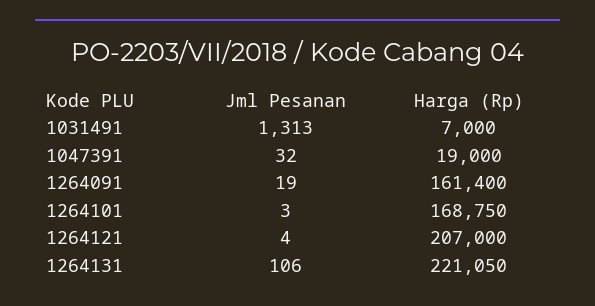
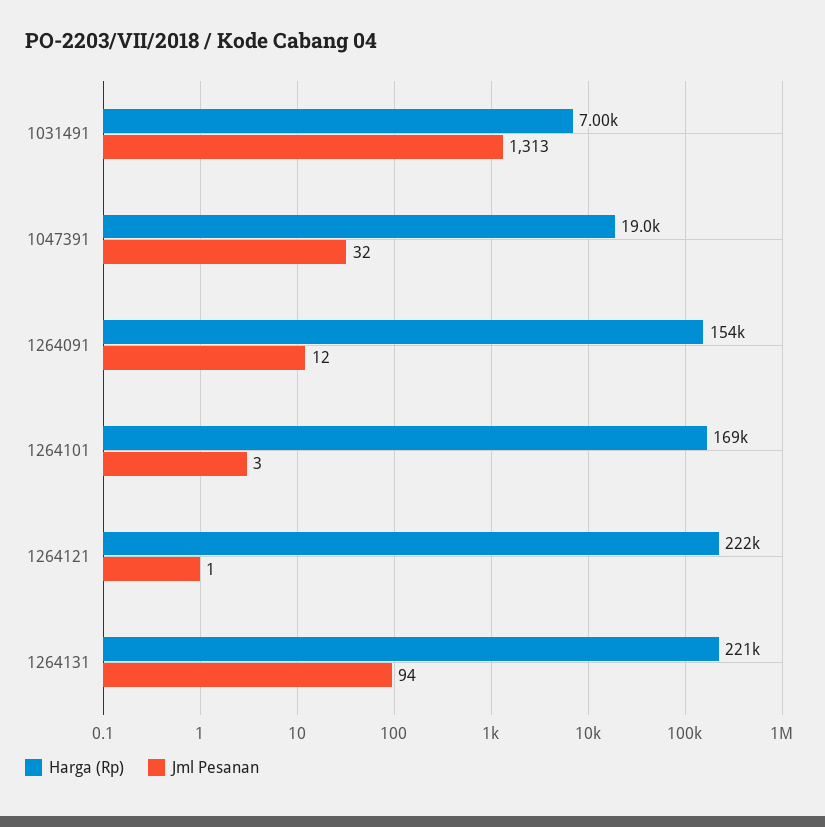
Jml Pesanan, 1264091: 19 -> 12
Harga (Rp), 1264091: 161400 -> 154000
Jml Pesanan, 1264121: 4 -> 1
Harga (Rp), 1264121: 207000 -> 222000
Jml Pesanan, 1264131: 106 -> 94

